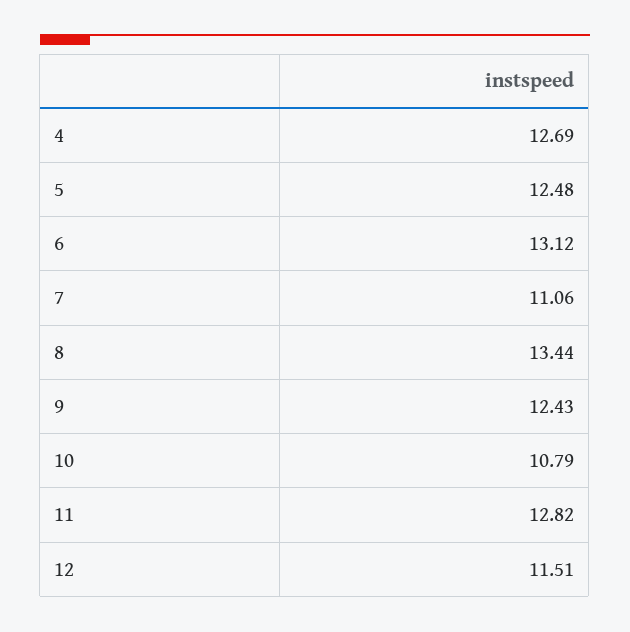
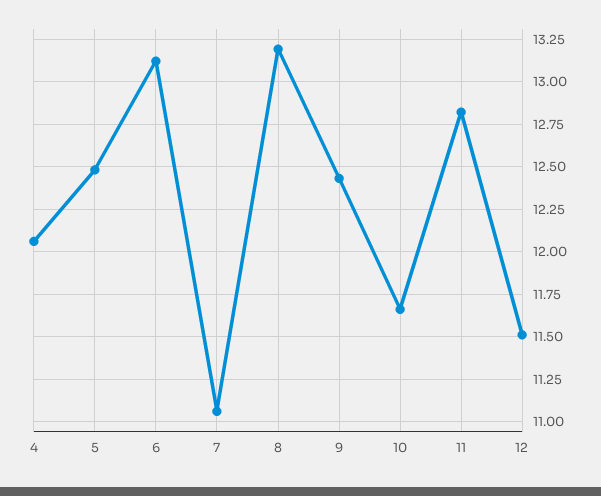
4: 12.69 -> 12.05
8: 13.44 -> 13.2
10: 10.79 -> 11.65

